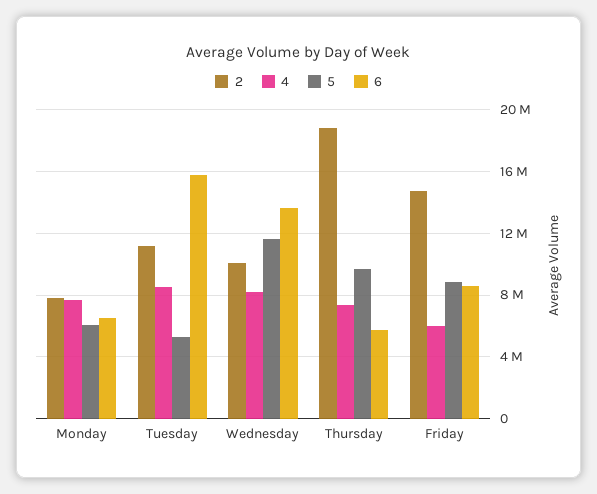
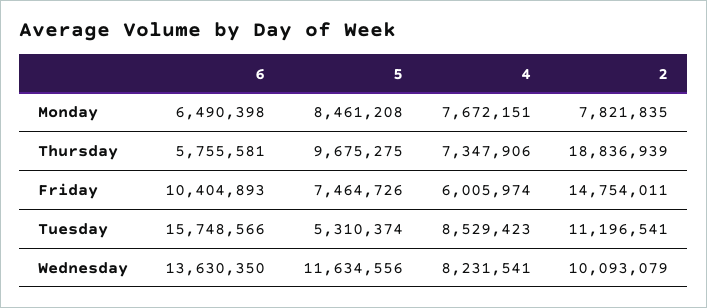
5, Monday: 6000000 -> 8461208
5, Friday: 9000000 -> 7464726
6, Friday: 8500000 -> 10404893

